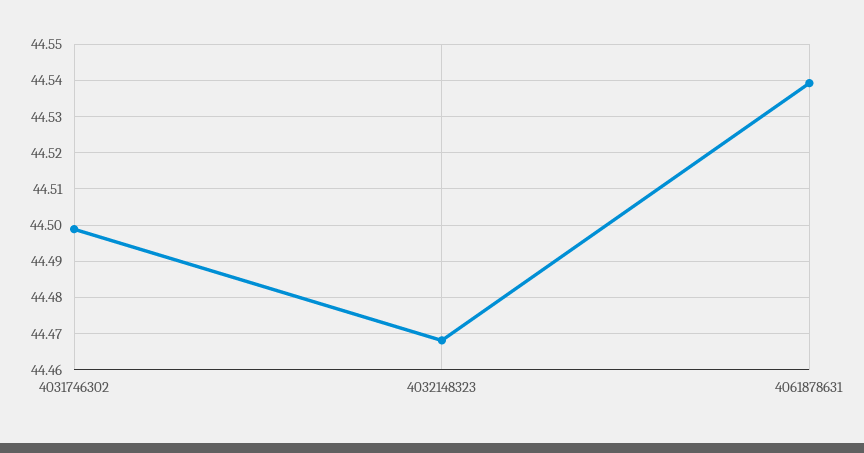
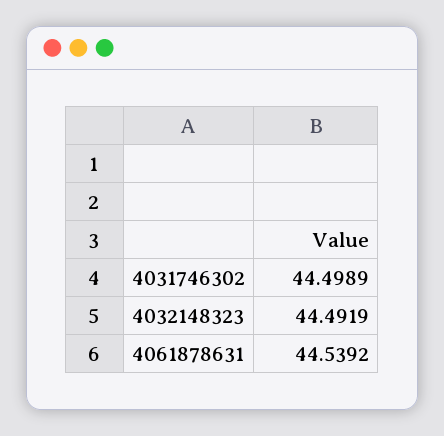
4032148323: 44.468 -> 44.4919

